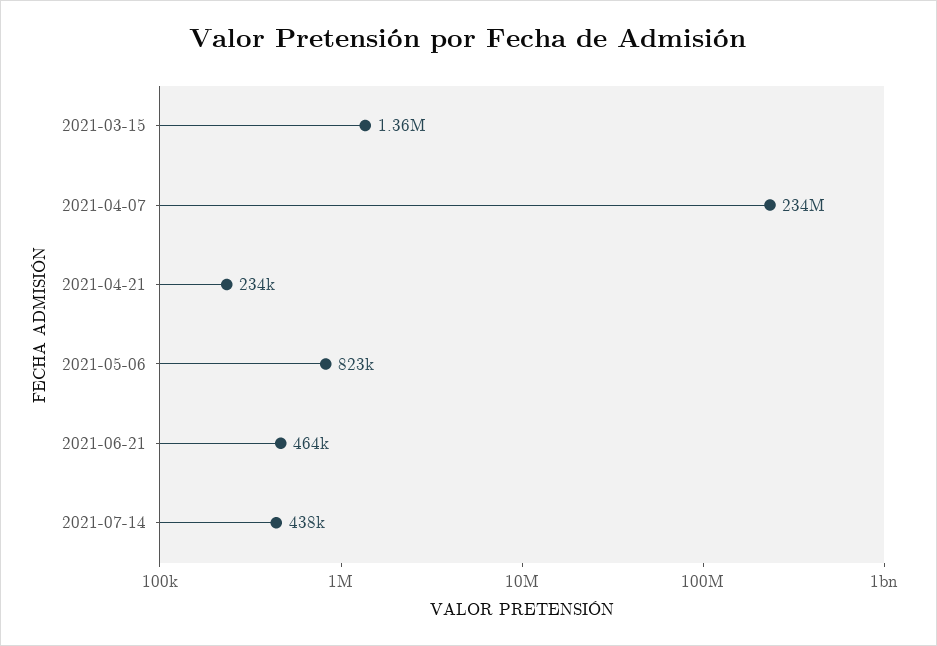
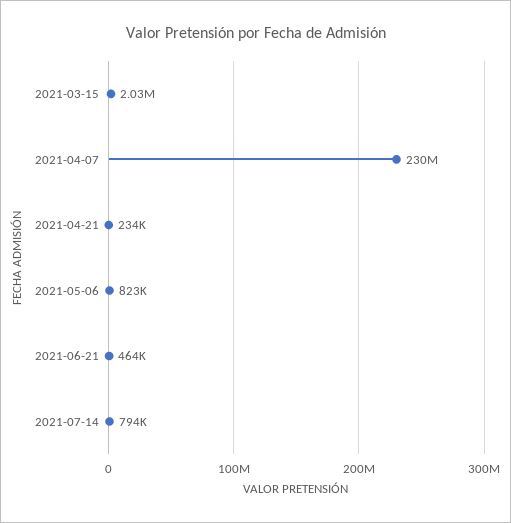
2021-03-15: 1360000 -> 2030000
2021-04-07: 234000000 -> 230000000
2021-07-14: 438000 -> 794000

